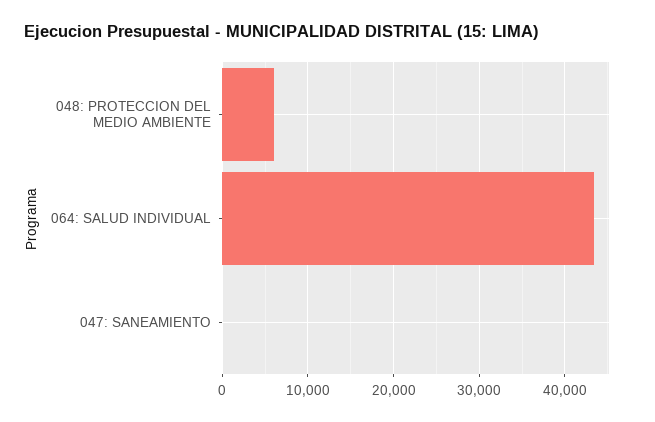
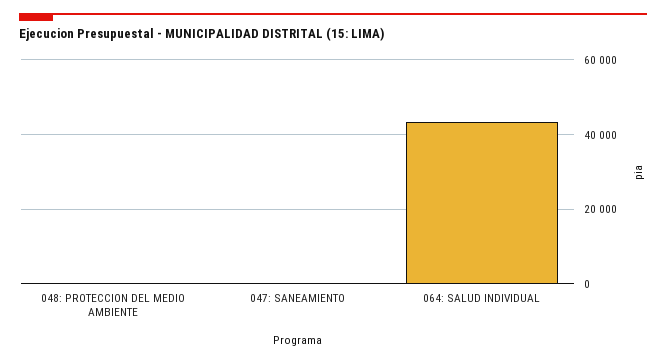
048: PROTECCION DEL MEDIO AMBIENTE: 6000 -> 0

